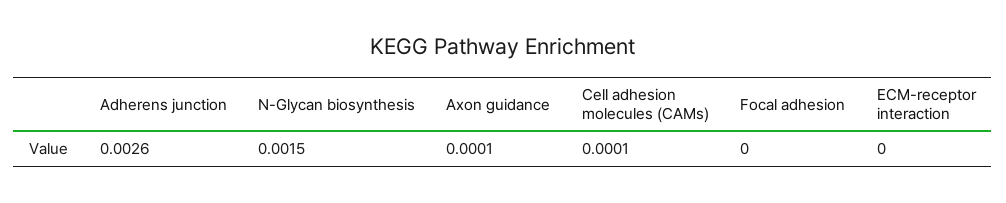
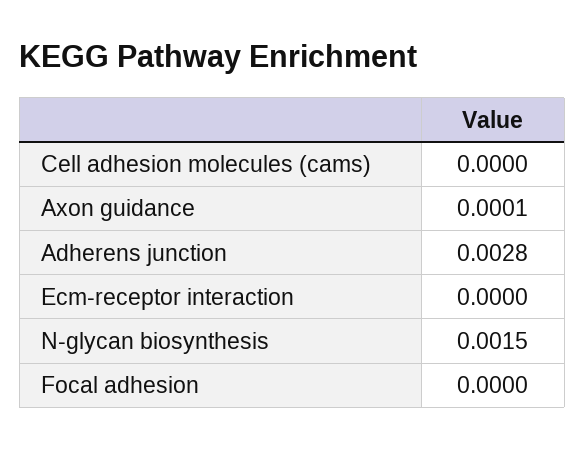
Adherens junction: 0.0026 -> 0.0028
Cell adhesion molecules (CAMs): 0.0001 -> 0

